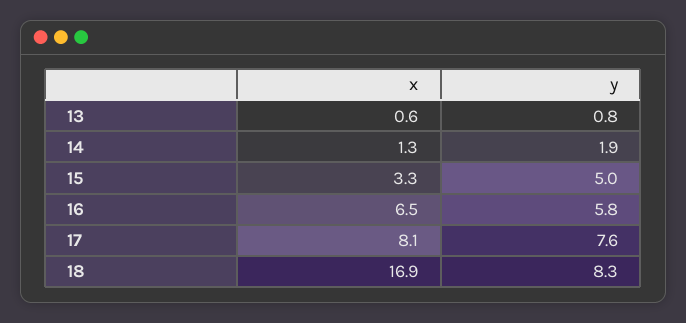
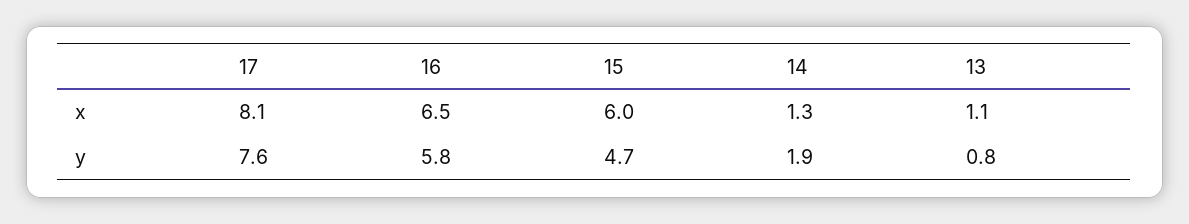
x, 13: 0.6 -> 1.1
x, 15: 3.3 -> 6
y, 15: 5 -> 4.7
x, 18: 16.9 -> none
y, 18: 8.3 -> none

